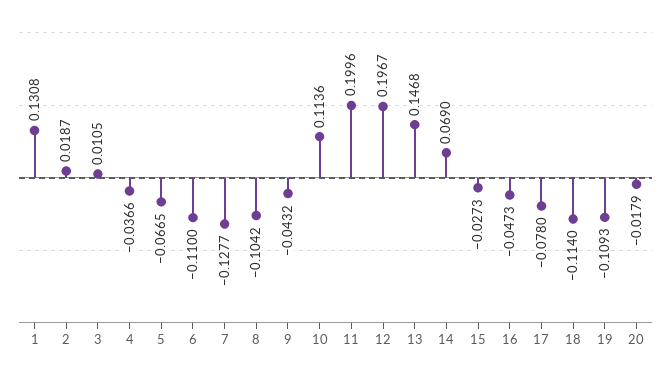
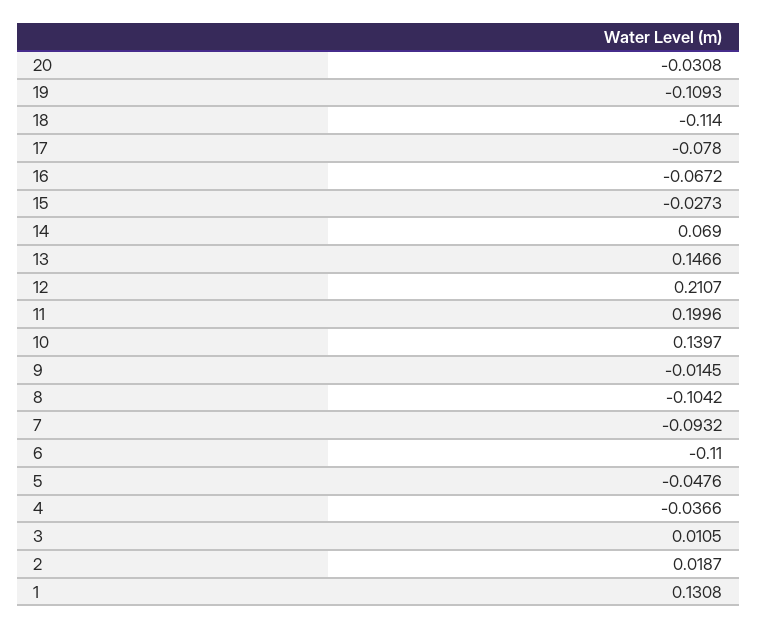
5: -0.0665 -> -0.0476
7: -0.1277 -> -0.0932
9: -0.0432 -> -0.0145
10: 0.1136 -> 0.1397
12: 0.1967 -> 0.2107
13: 0.1468 -> 0.1466
16: -0.0473 -> -0.0672
20: -0.0179 -> -0.0308

